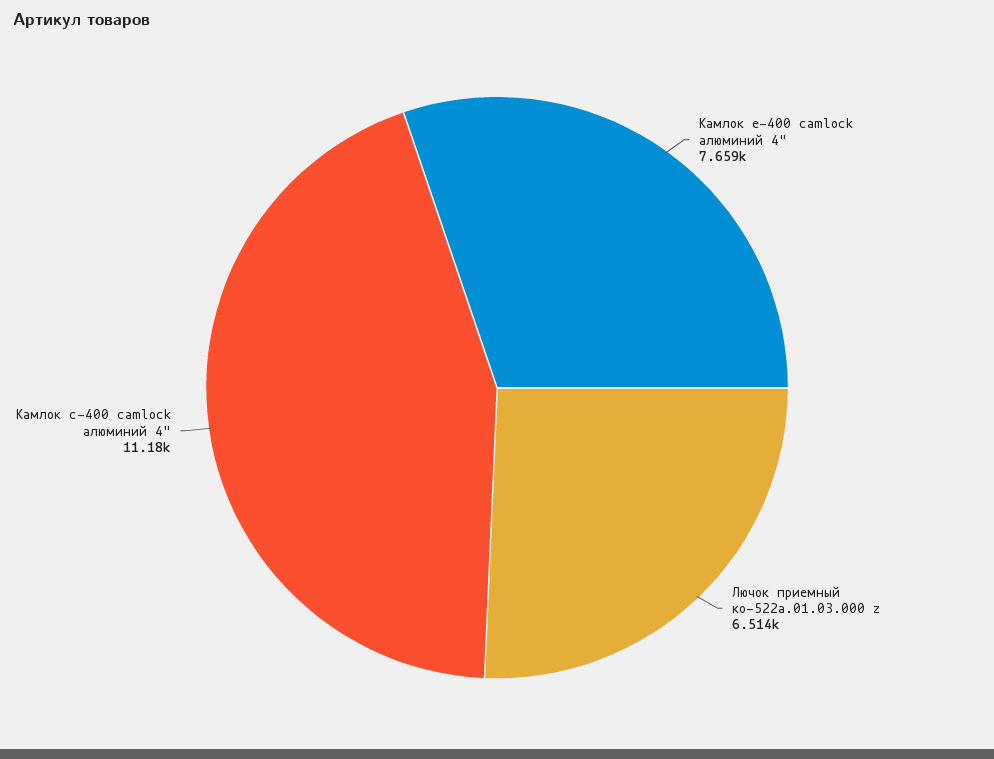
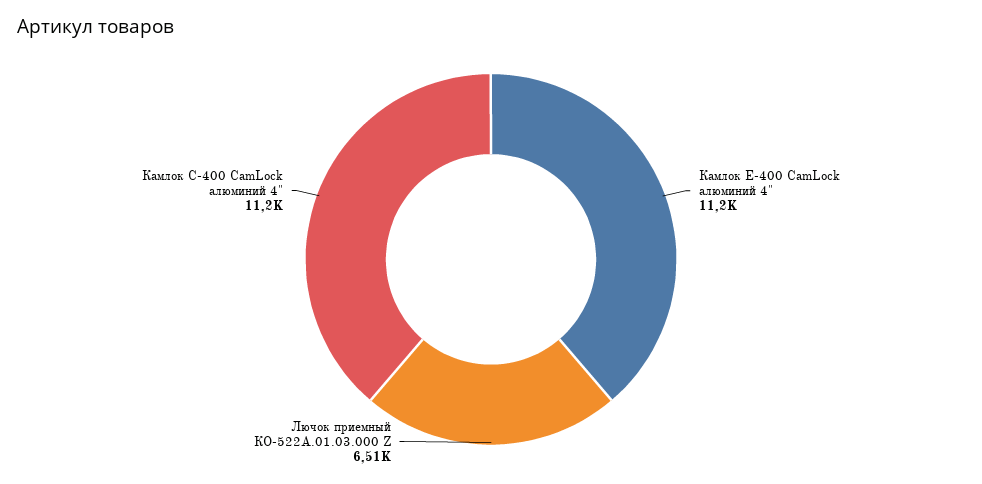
Камлок е-400 camlock алюминий 4": 7659 -> 11200

